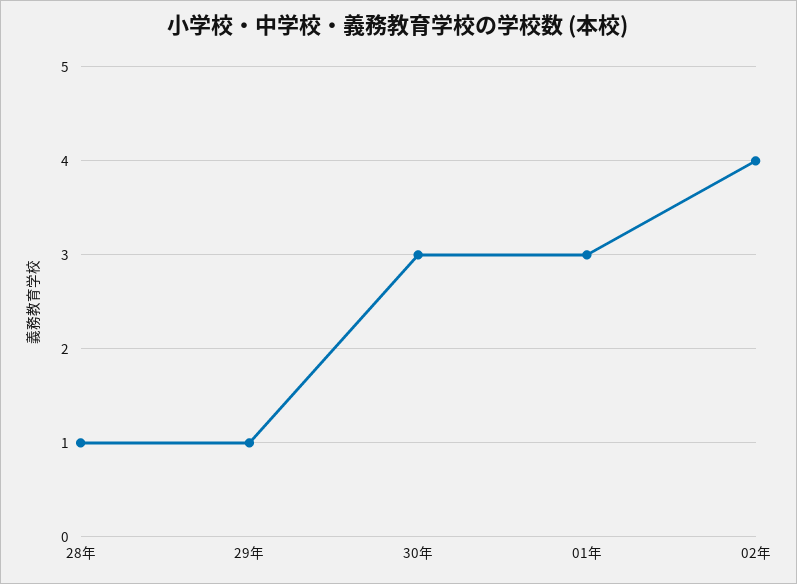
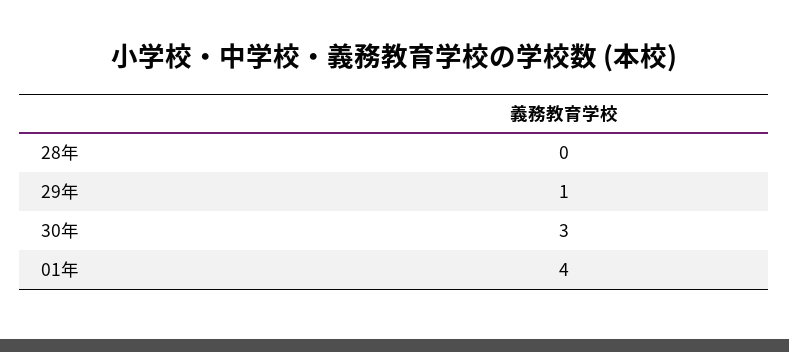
28年: 1 -> 0
01年: 3 -> 4
02年: 4 -> none

